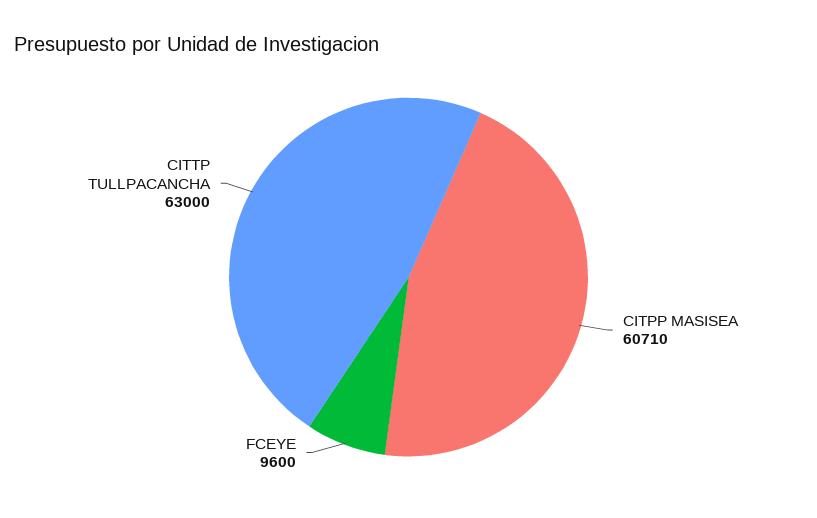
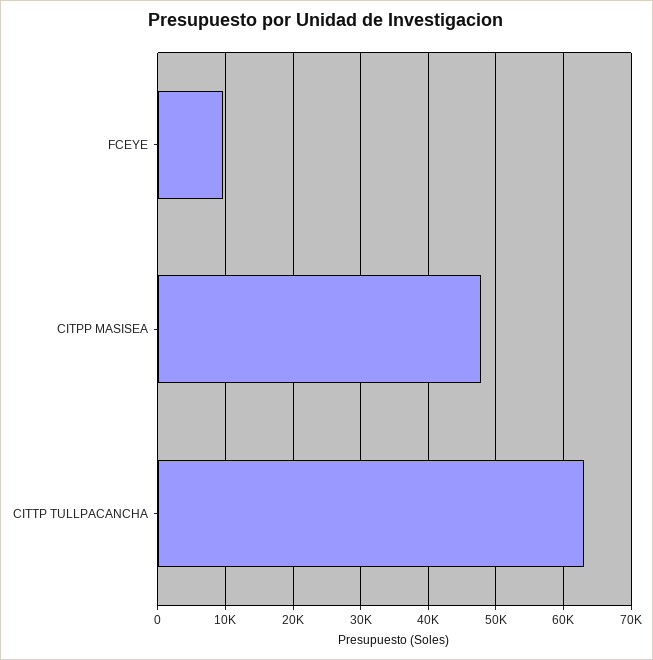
CITPP MASISEA: 60710 -> 48000

